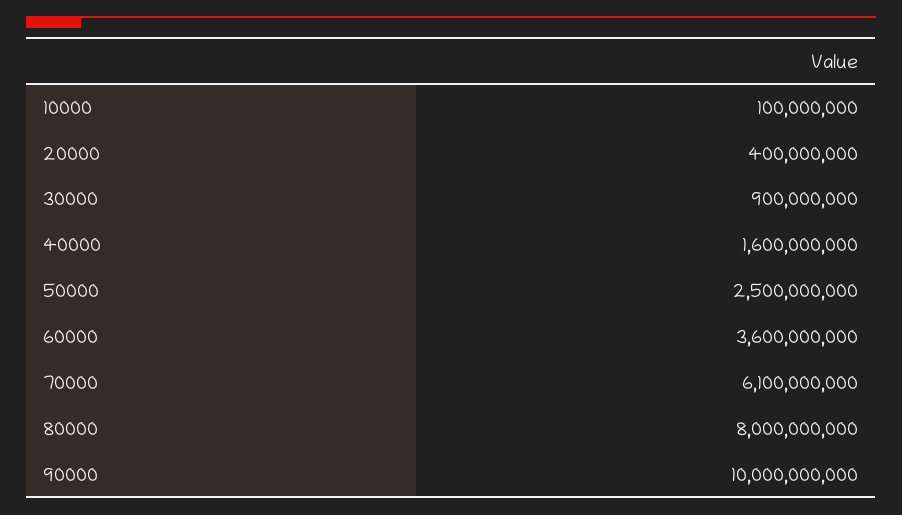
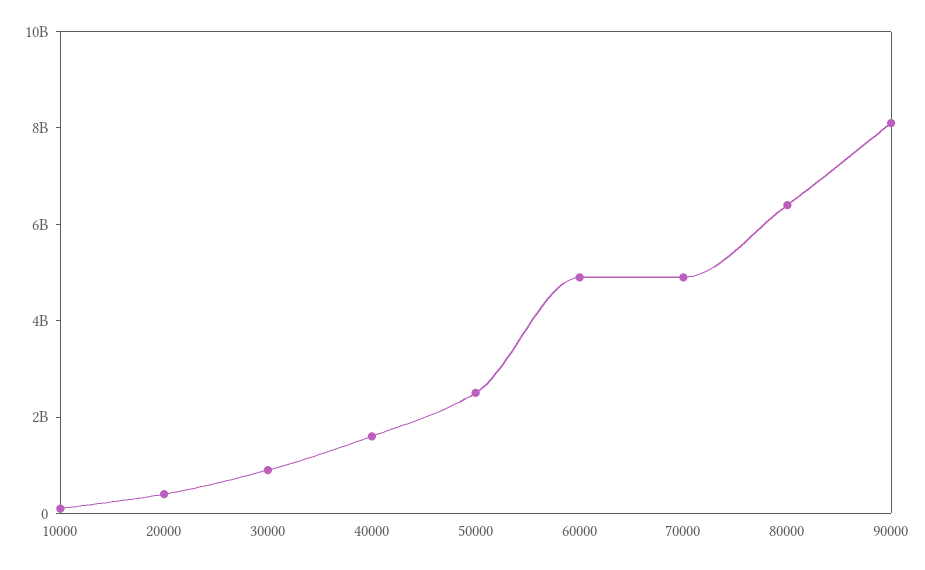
60000: 3600000000 -> 5000000000
70000: 6100000000 -> 5000000000
80000: 8000000000 -> 6500000000
90000: 10000000000 -> 8000000000

